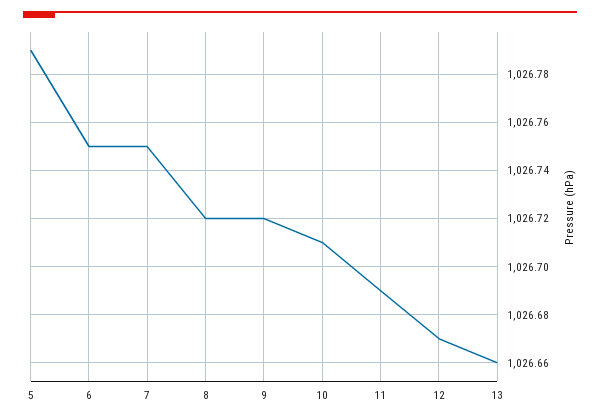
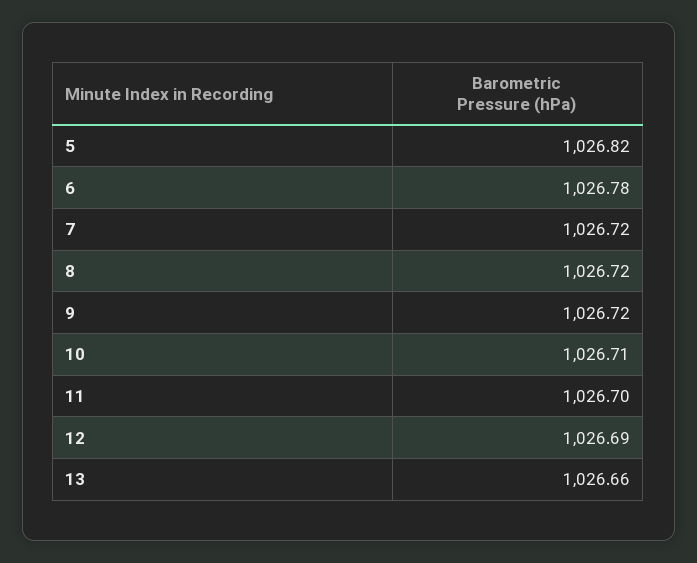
5: 1026.79 -> 1026.82
6: 1026.75 -> 1026.78
7: 1026.75 -> 1026.72
11: 1026.69 -> 1026.7
12: 1026.67 -> 1026.69

